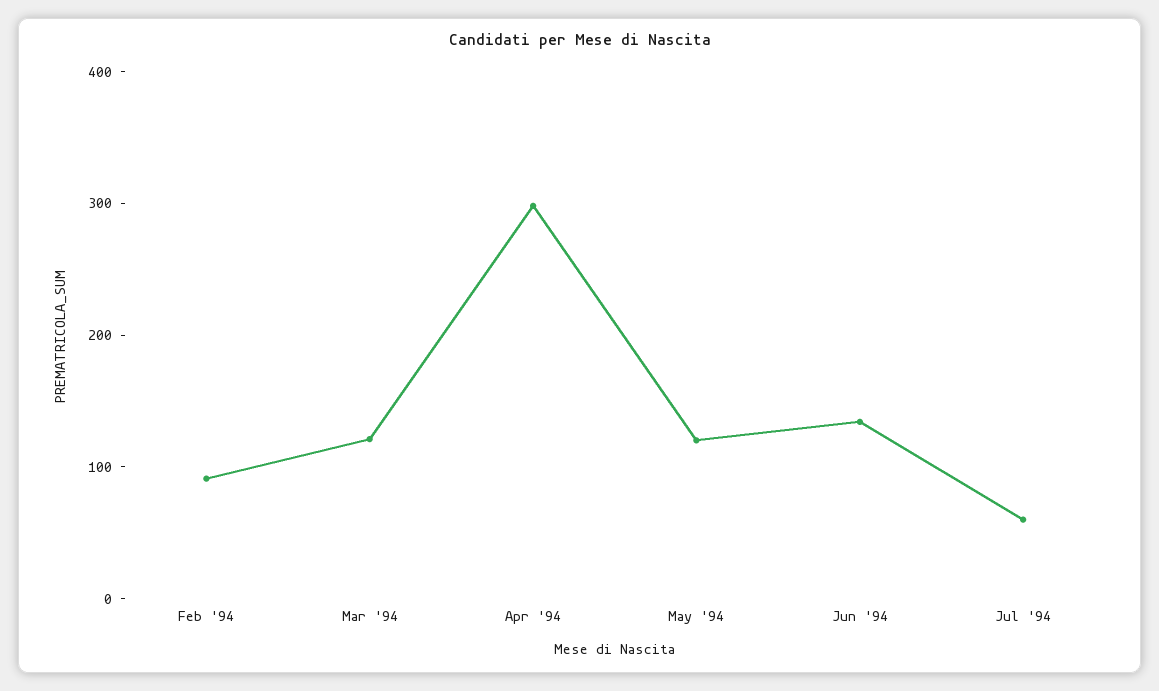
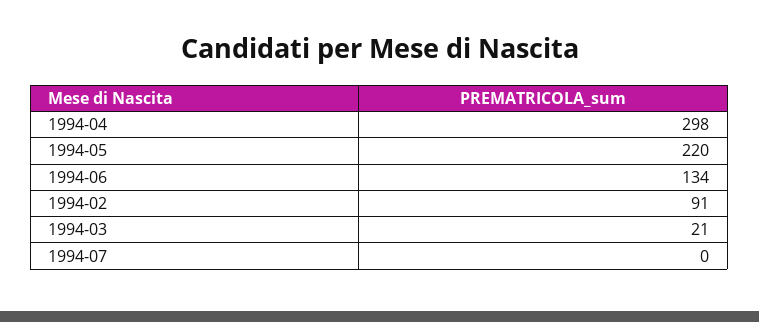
Mar '94: 120 -> 21
May '94: 120 -> 220
Jul '94: 60 -> 0

